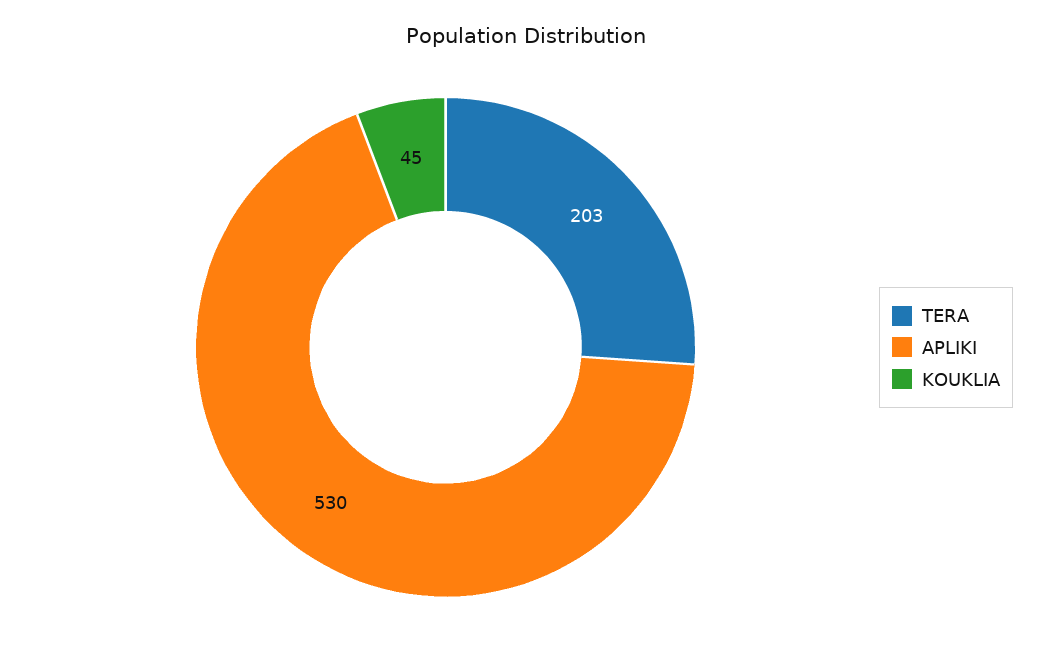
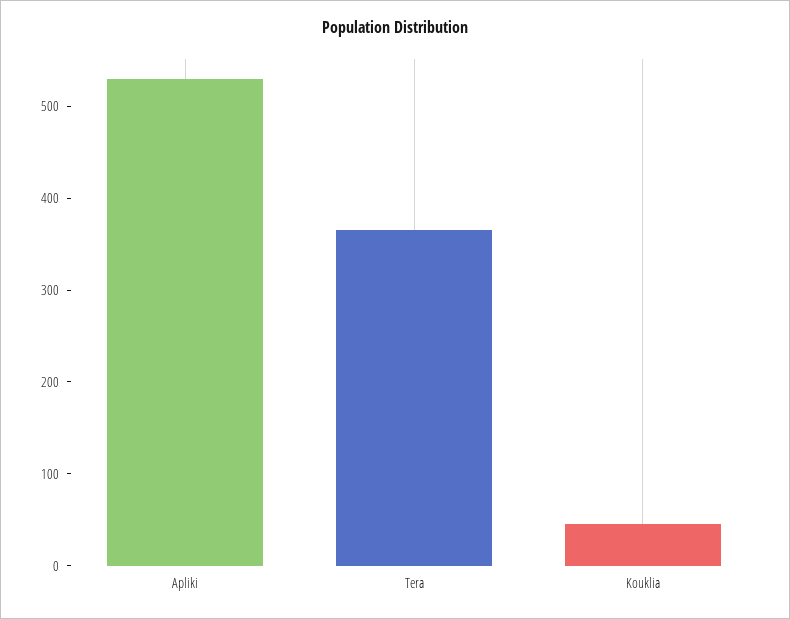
TERA: 203 -> 360

